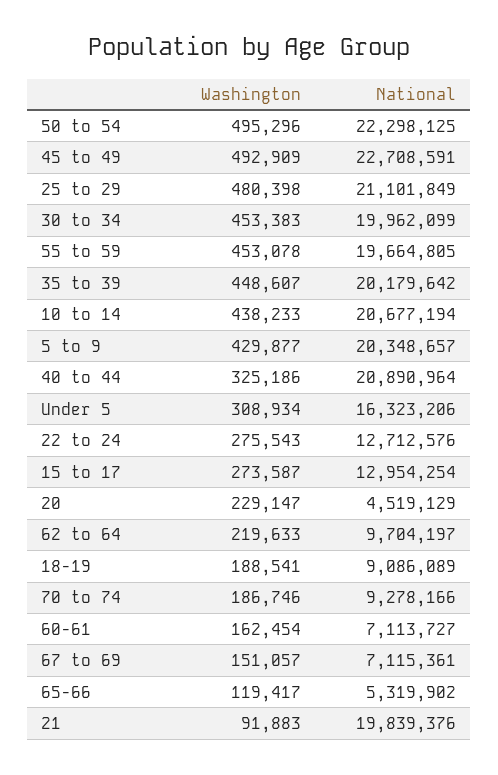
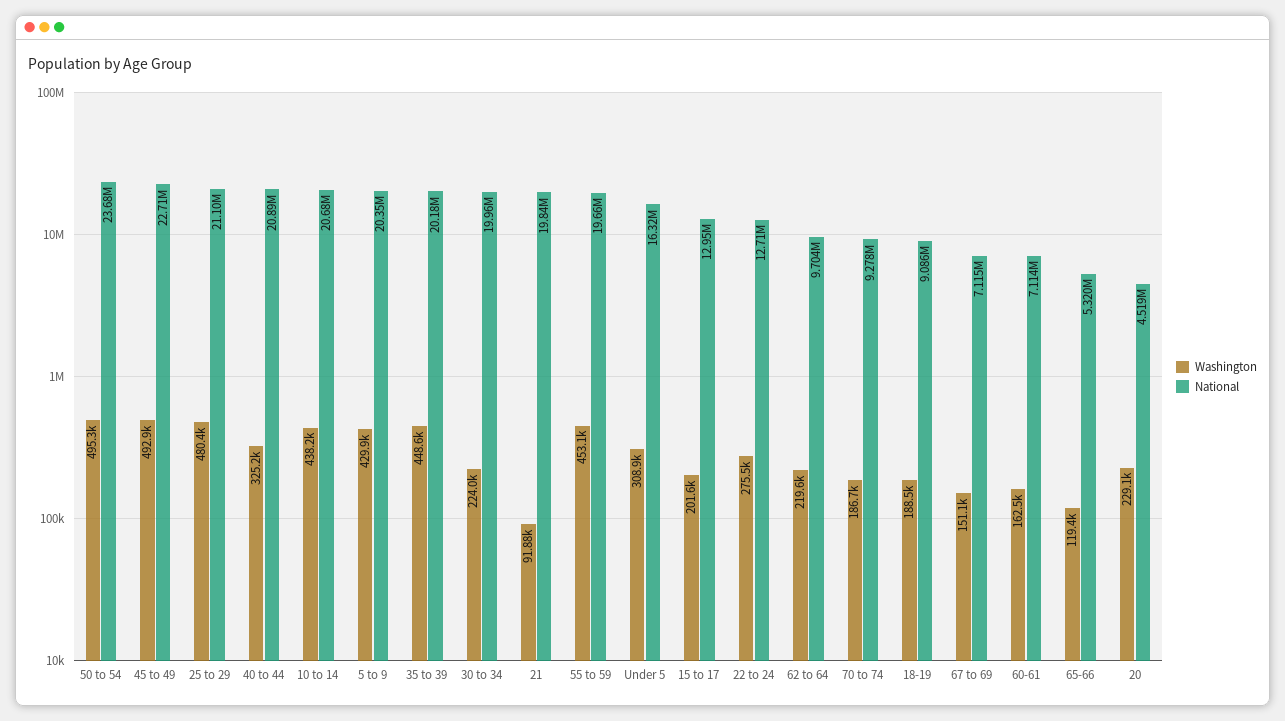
National, 50 to 54: 22298125 -> 23680000
Washington, 30 to 34: 453383 -> 224000
Washington, 15 to 17: 273587 -> 201600

